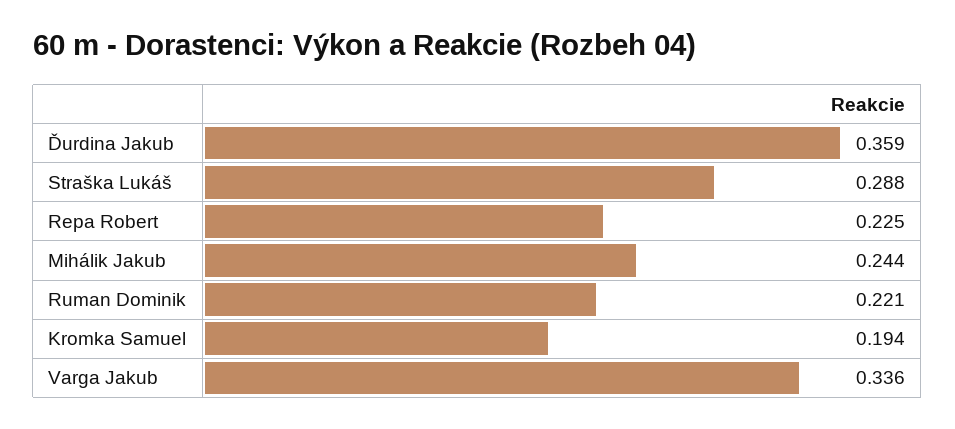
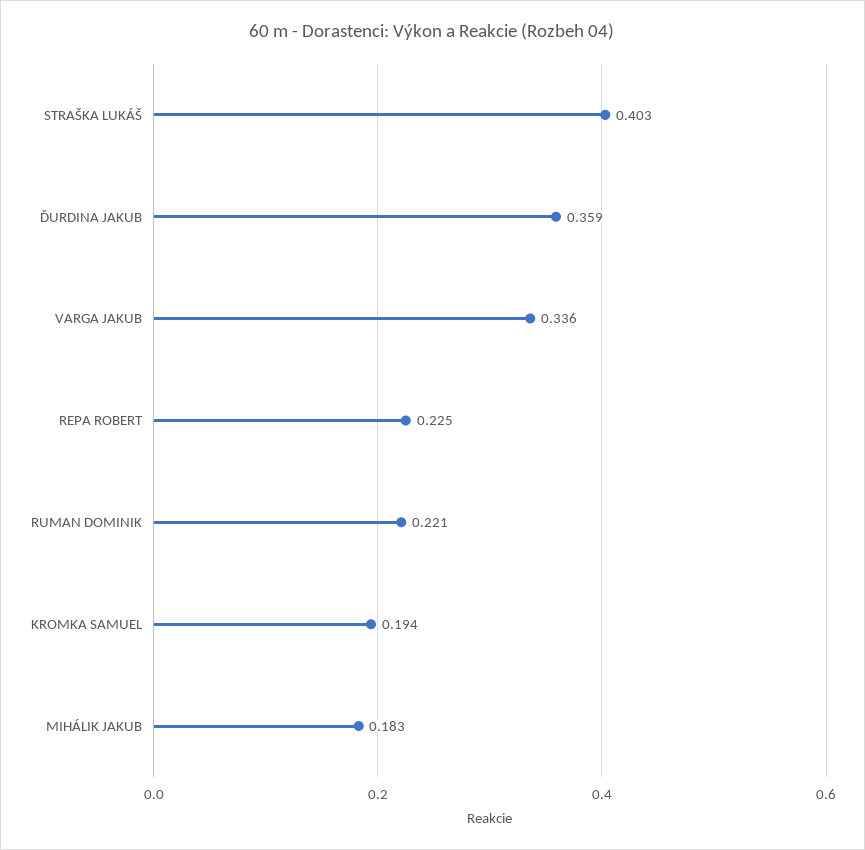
Straška Lukáš: 0.288 -> 0.403
Mihálik Jakub: 0.244 -> 0.183

